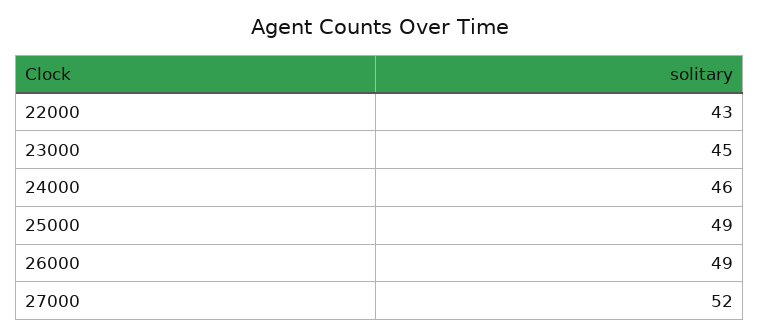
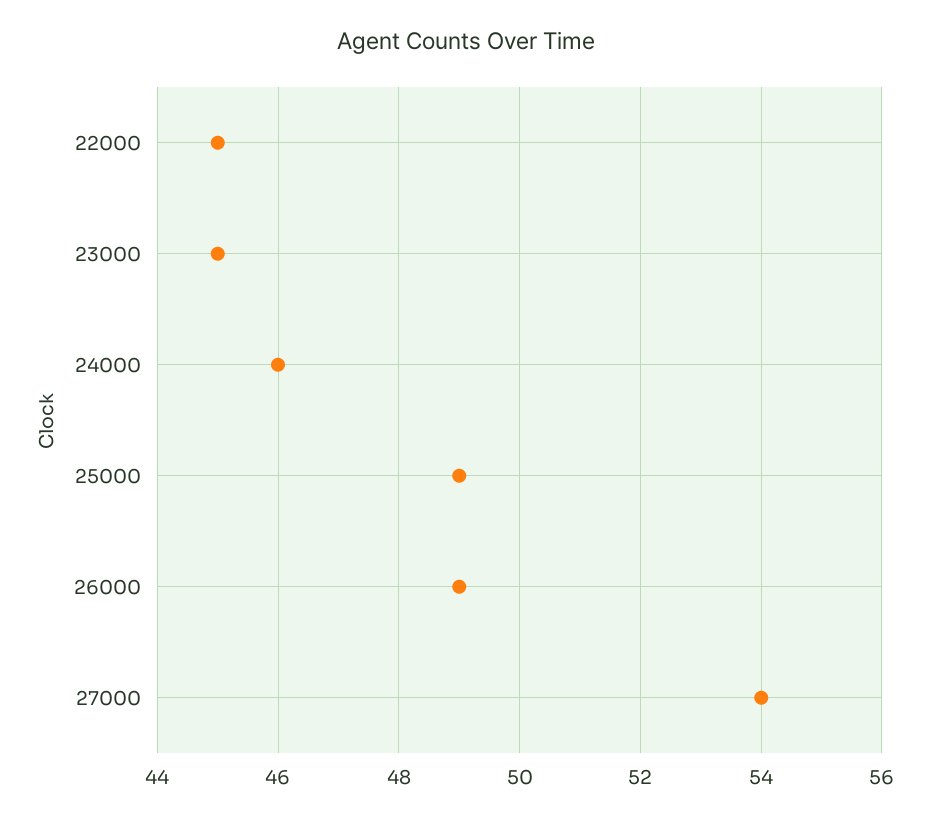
22000: 43 -> 45
27000: 52 -> 54

